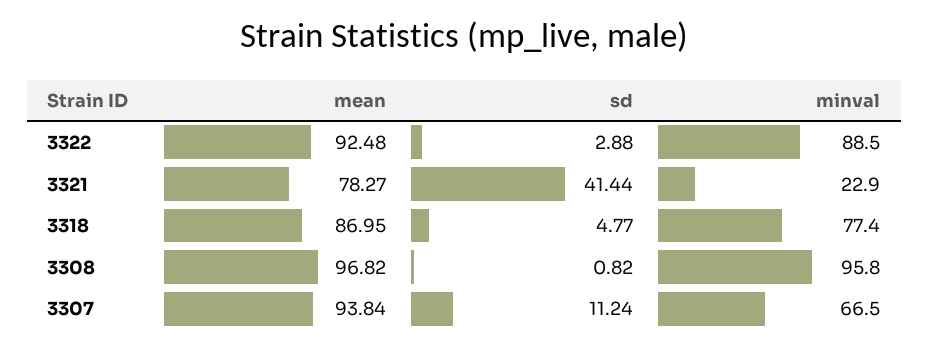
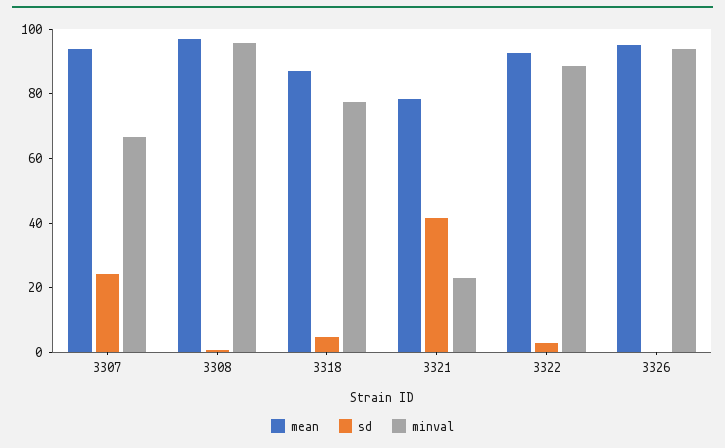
sd, 3307: 11.24 -> 25
mean, 3326: none -> 95
sd, 3326: none -> 0
minval, 3326: none -> 95

